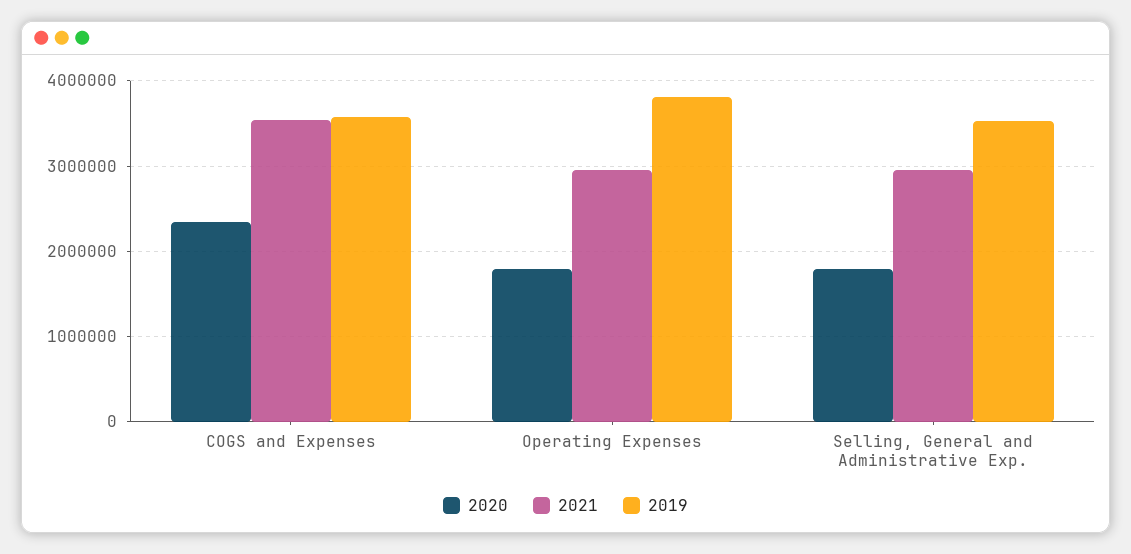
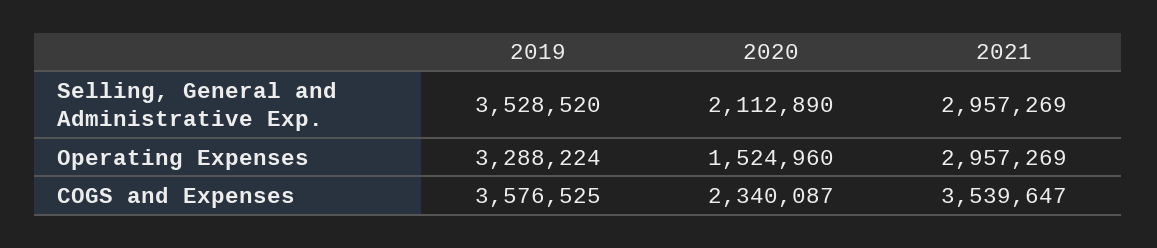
2020, Operating Expenses: 1800000 -> 1524960
2019, Operating Expenses: 3800000 -> 3288224
2020, Selling, General and Administrative Exp.: 1800000 -> 2112890

